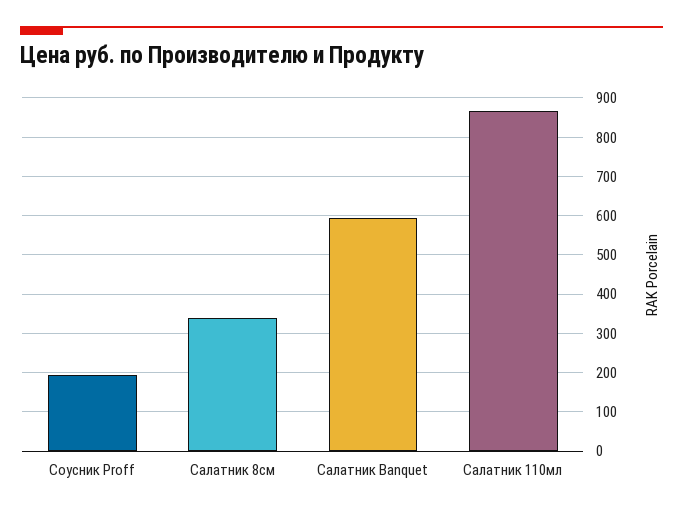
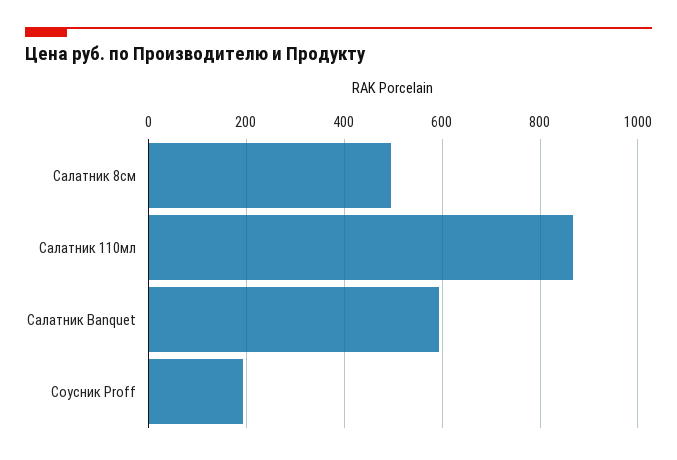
Салатник 8см: 340 -> 500

